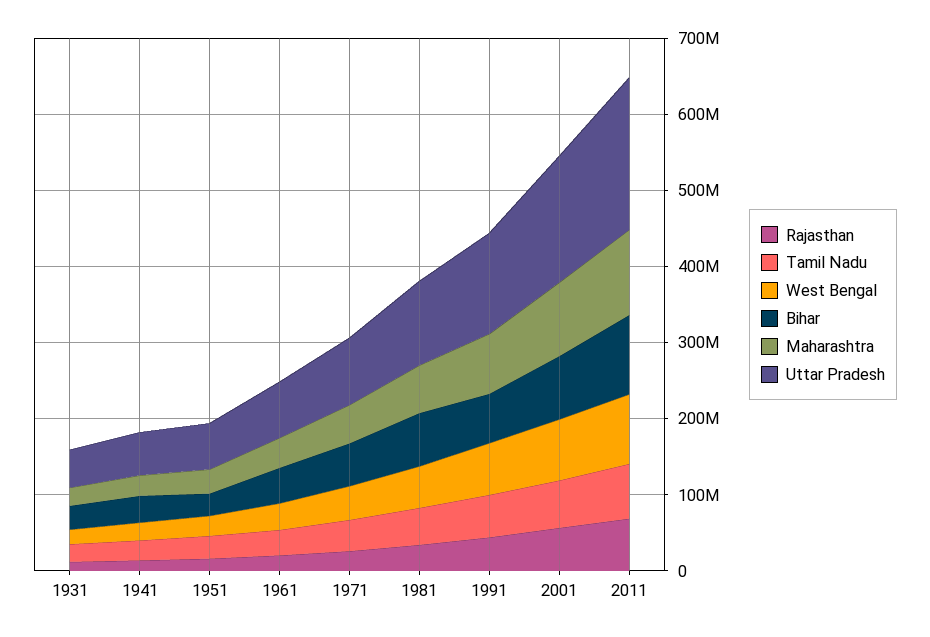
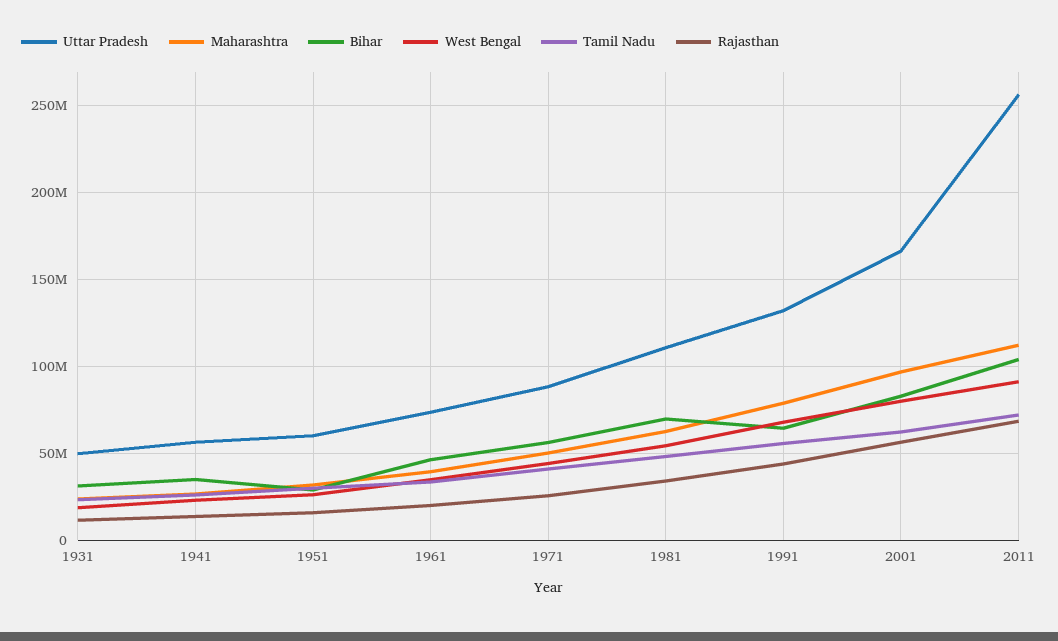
Uttar Pradesh, 2011: 200000000 -> 255000000

